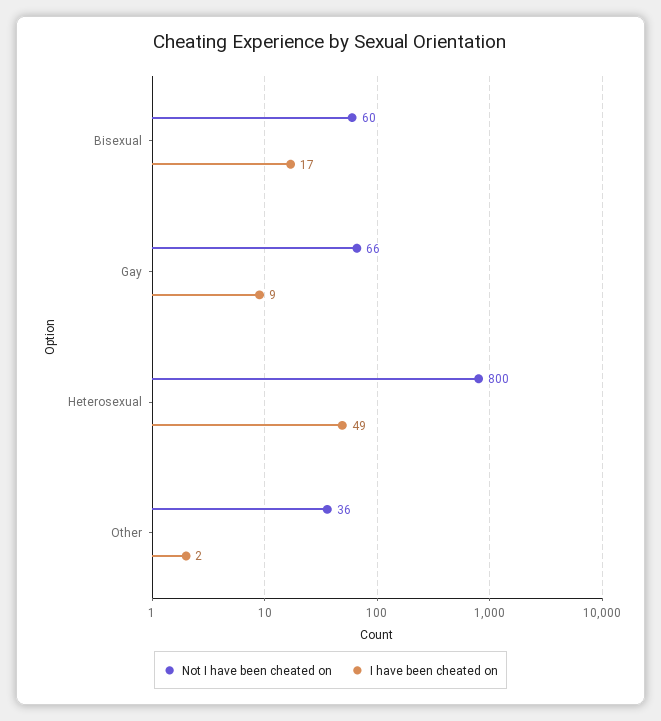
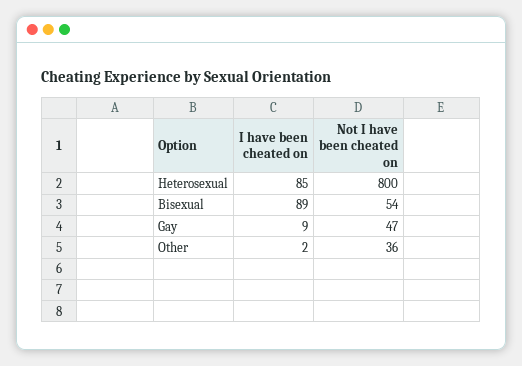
Not I have been cheated on, Bisexual: 60 -> 54
I have been cheated on, Bisexual: 17 -> 89
Not I have been cheated on, Gay: 66 -> 47
I have been cheated on, Heterosexual: 49 -> 85

